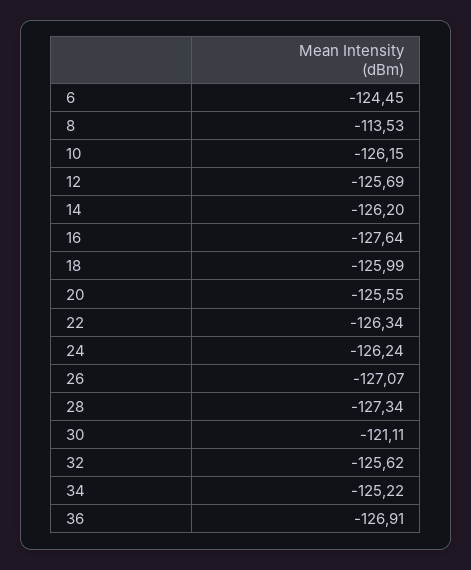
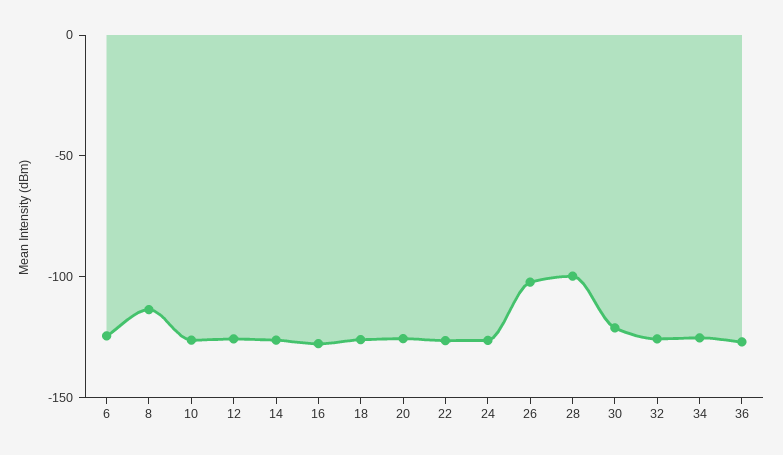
26: -127.07 -> -100
28: -127.34 -> -100

